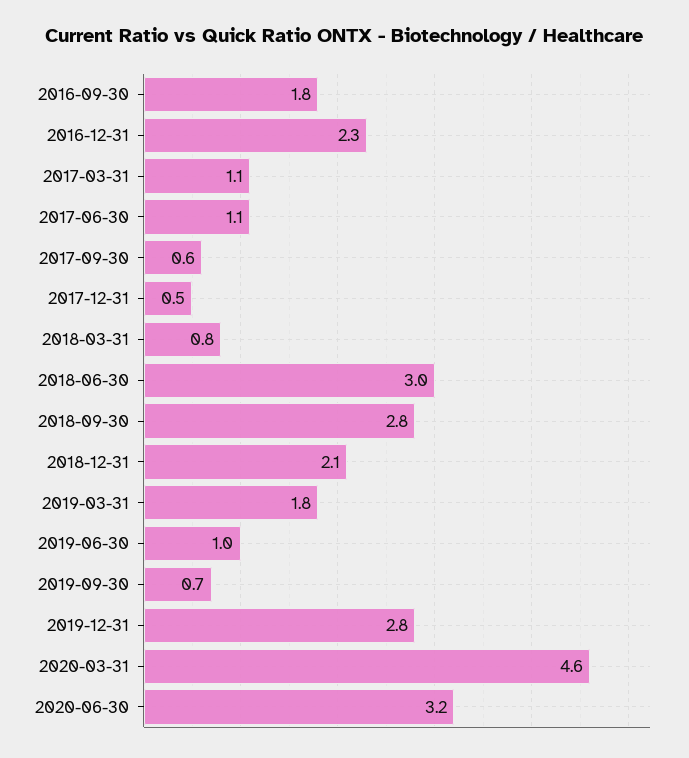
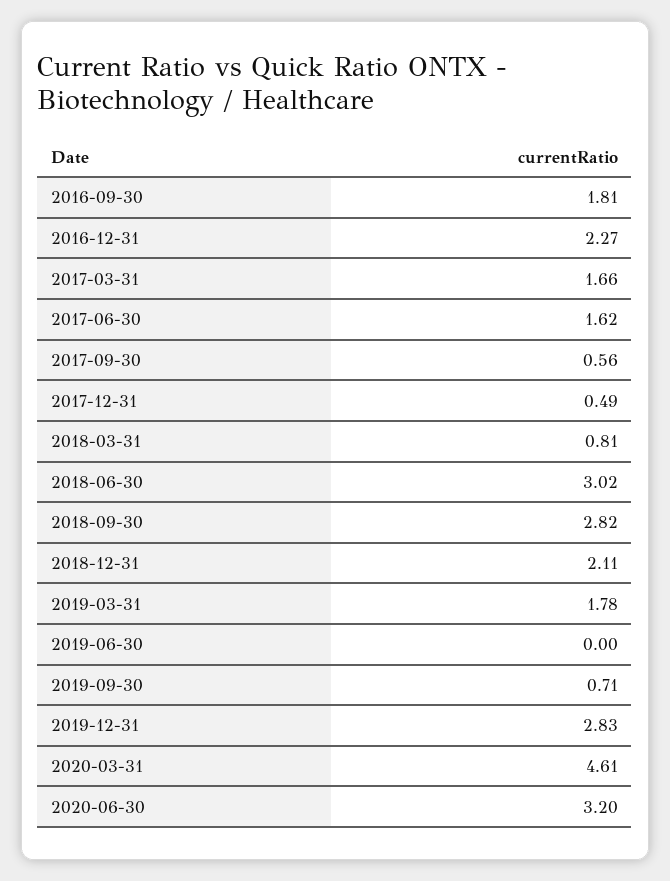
2017-03-31: 1.1 -> 1.66
2017-06-30: 1.1 -> 1.62
2019-06-30: 1 -> 0

